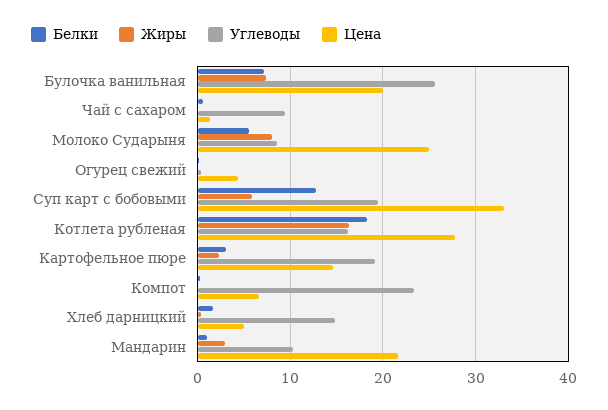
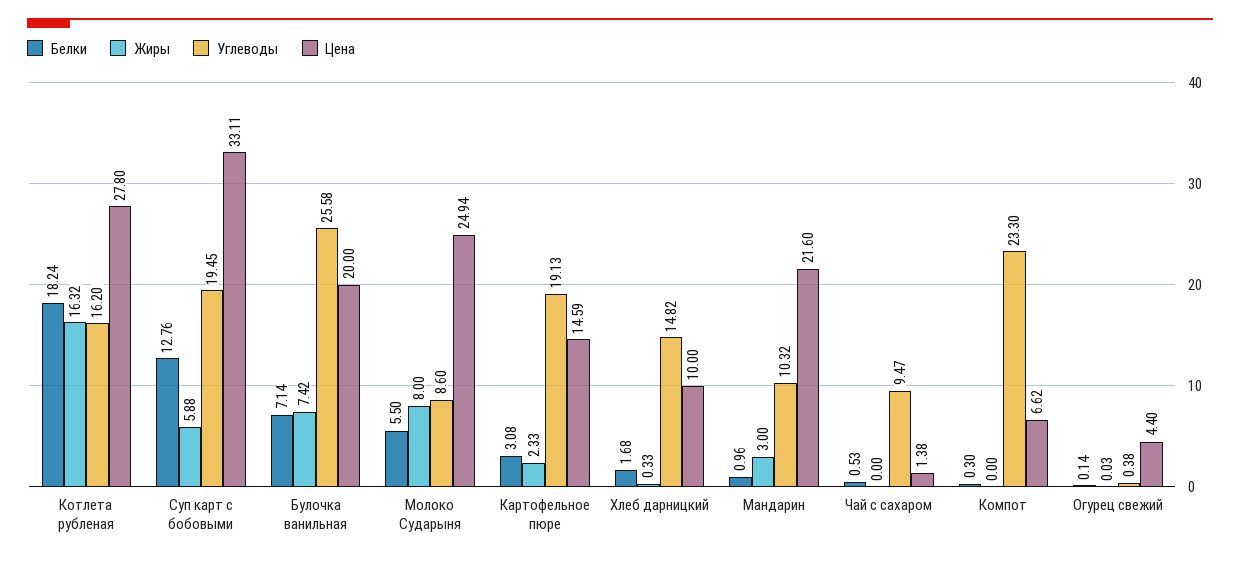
Цена, Хлеб дарницкий: 5 -> 10

